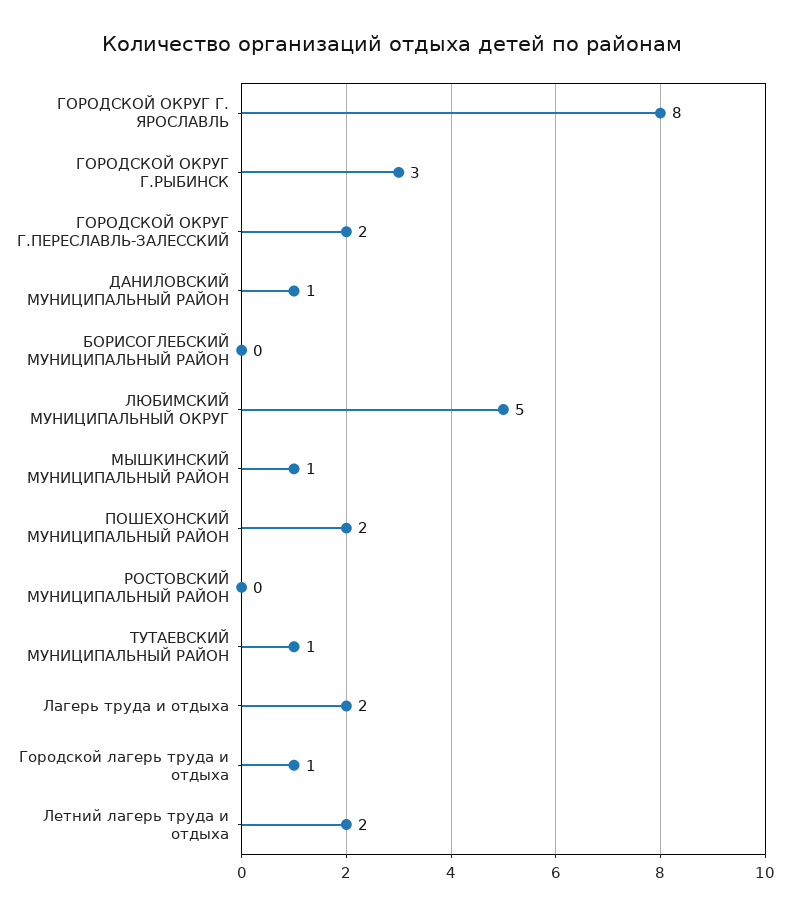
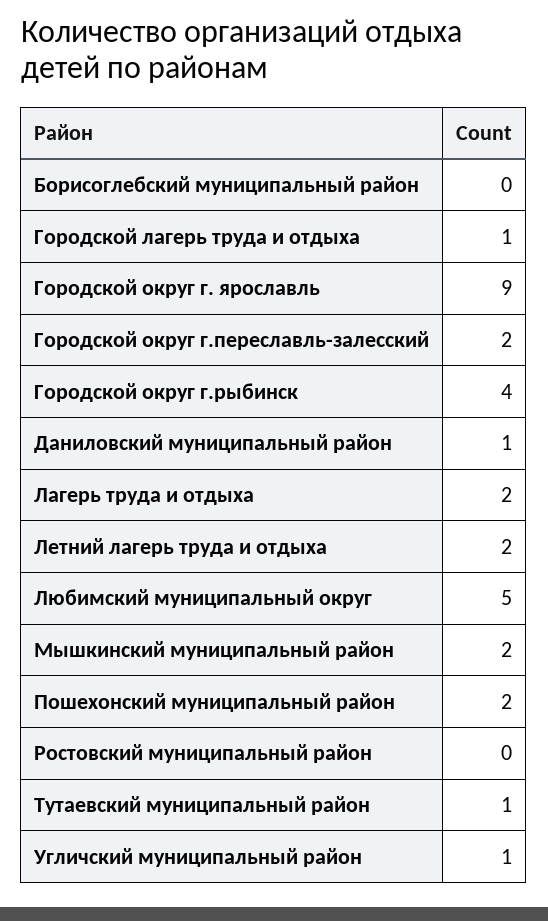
ГОРОДСКОЙ ОКРУГ Г. ЯРОСЛАВЛЬ: 8 -> 9
ГОРОДСКОЙ ОКРУГ Г.РЫБИНСК: 3 -> 4
МЫШКИНСКИЙ МУНИЦИПАЛЬНЫЙ РАЙОН: 1 -> 2
Угличский муниципальный район: none -> 1

